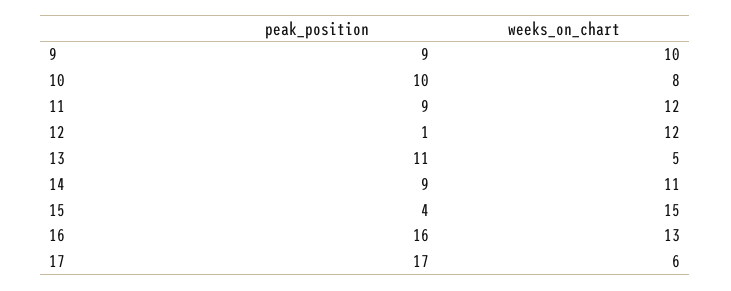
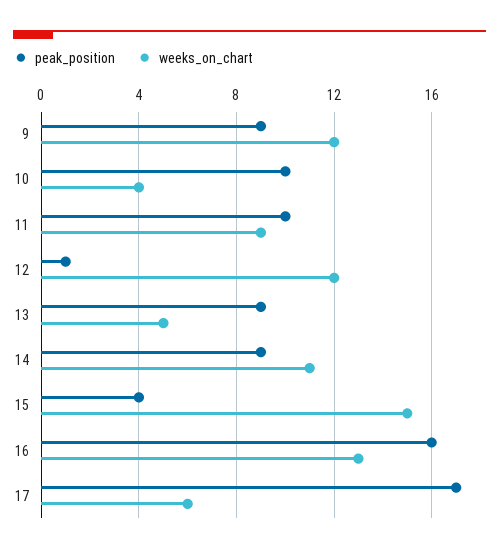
weeks_on_chart, 9: 10 -> 12
weeks_on_chart, 10: 8 -> 4
peak_position, 11: 9 -> 10
weeks_on_chart, 11: 12 -> 9
peak_position, 13: 11 -> 9

